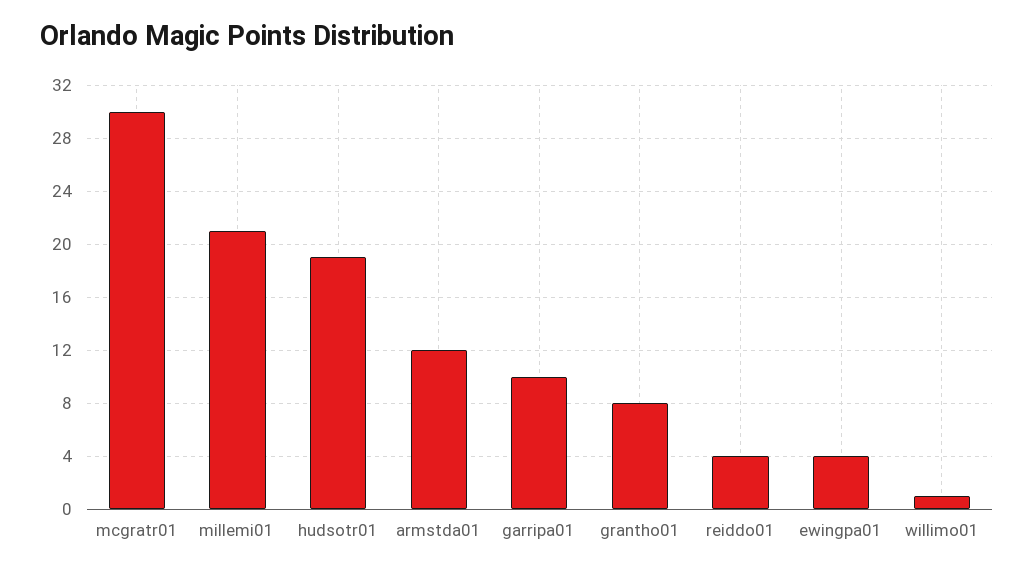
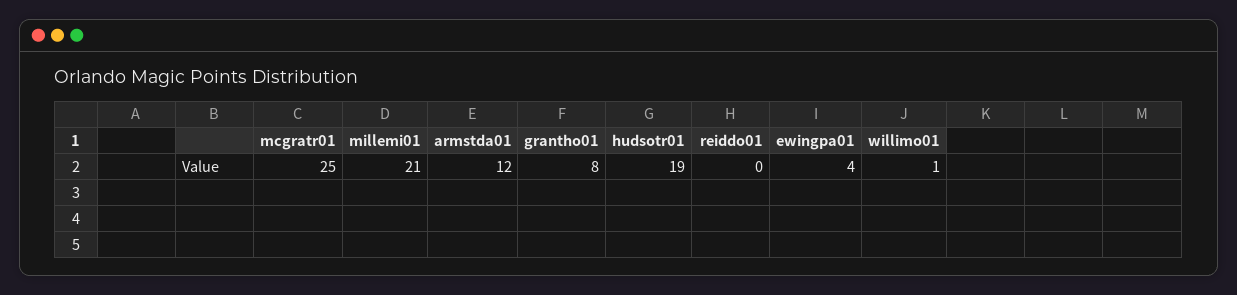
mcgratr01: 30 -> 25
garripa01: 10 -> none
reiddo01: 4 -> 0

